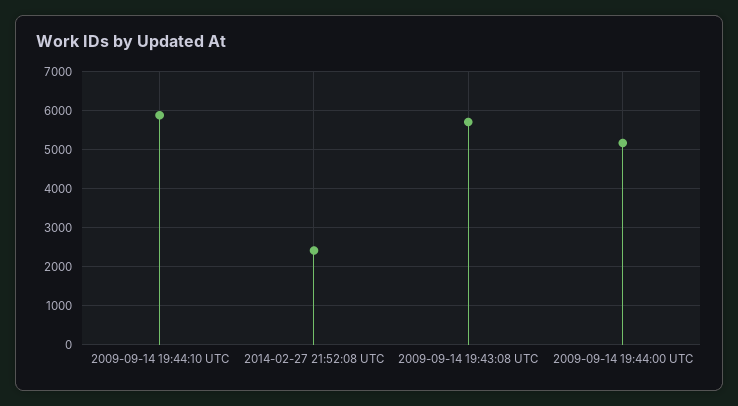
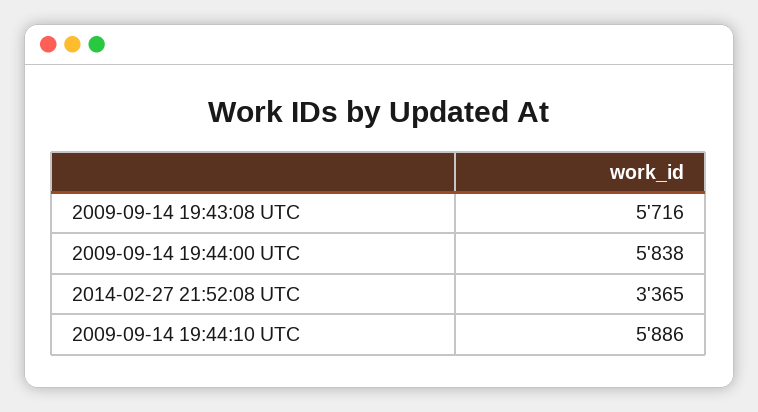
2014-02-27 21:52:08 UTC: 2400 -> 3365
2009-09-14 19:44:00 UTC: 5200 -> 5838

